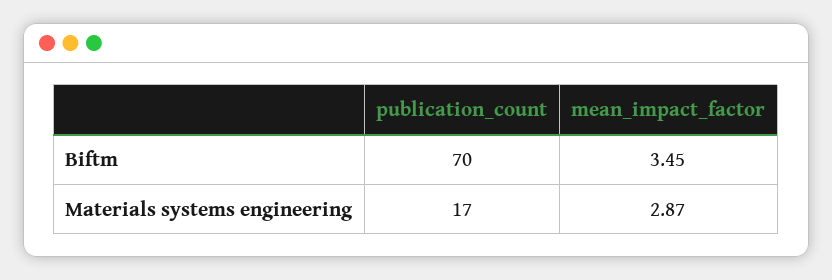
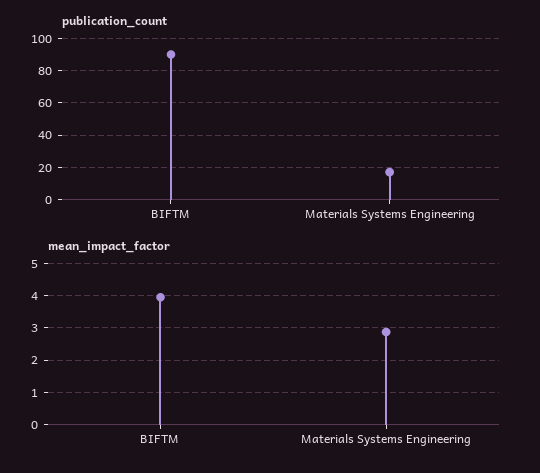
publication_count, Biftm: 70 -> 90
mean_impact_factor, Biftm: 3.45 -> 4

